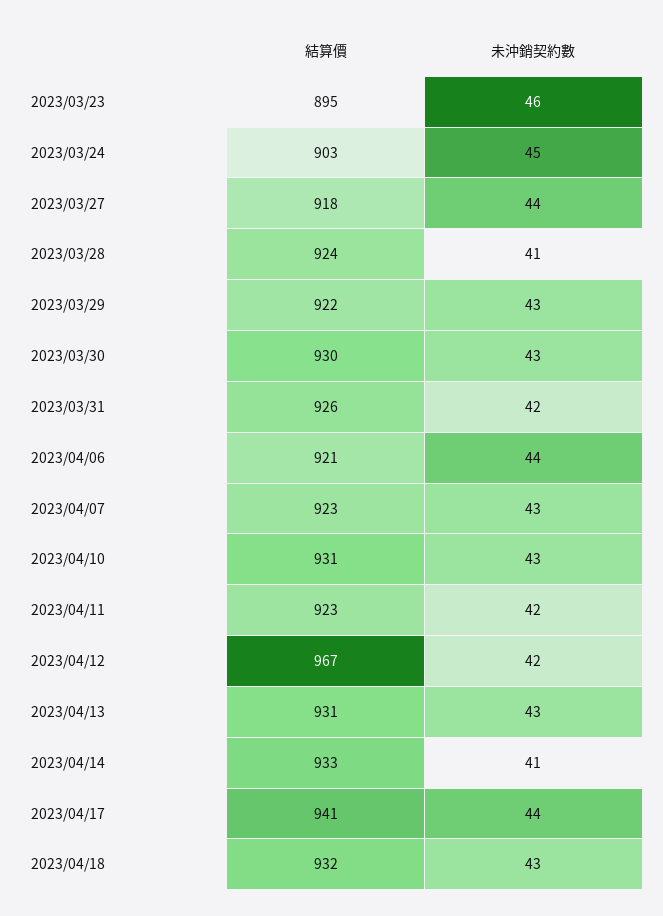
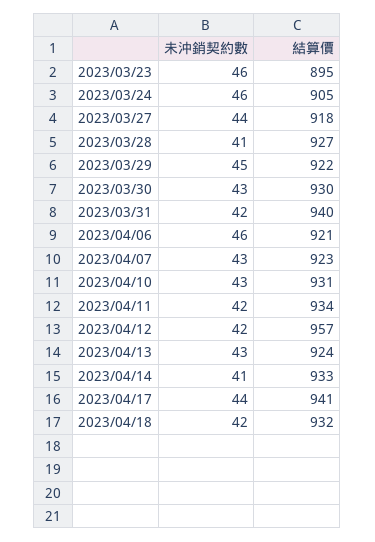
結算價, 2023/03/24: 903 -> 905
未沖銷契約數, 2023/03/24: 45 -> 46
結算價, 2023/03/28: 924 -> 927
未沖銷契約數, 2023/03/29: 43 -> 45
結算價, 2023/03/31: 926 -> 940
未沖銷契約數, 2023/04/06: 44 -> 46
結算價, 2023/04/11: 923 -> 934
結算價, 2023/04/12: 967 -> 957
結算價, 2023/04/13: 931 -> 924
未沖銷契約數, 2023/04/18: 43 -> 42

